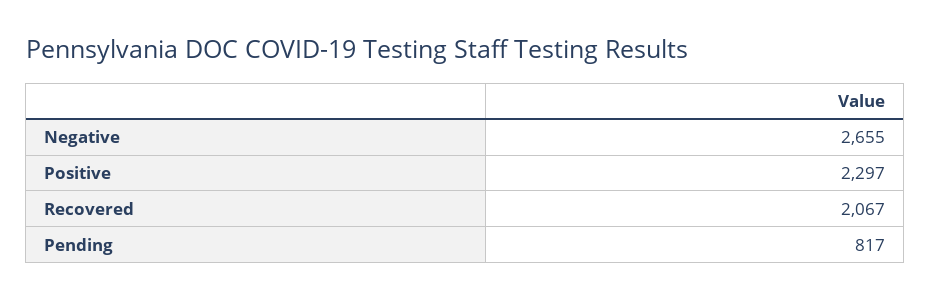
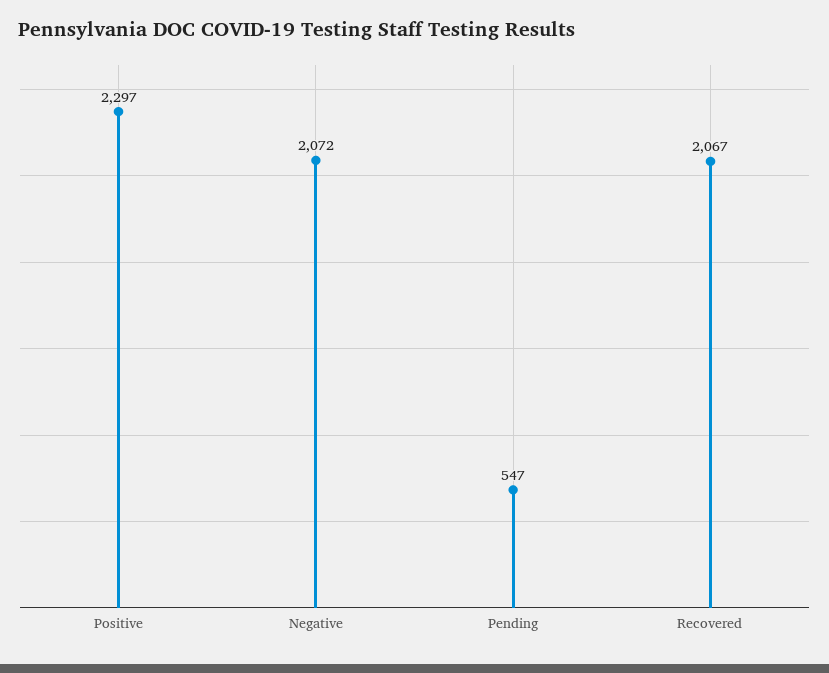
Negative: 2655 -> 2072
Pending: 817 -> 547

